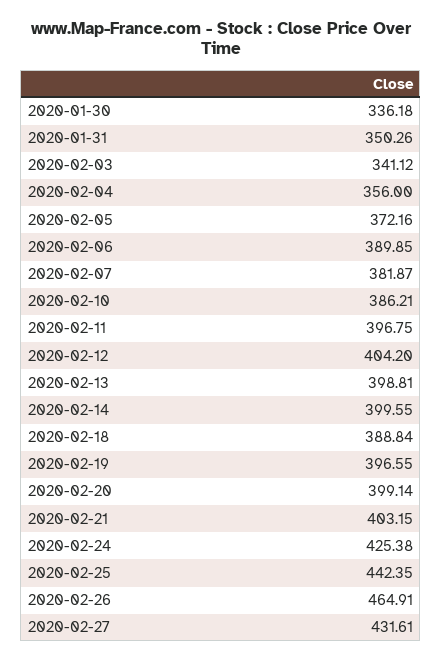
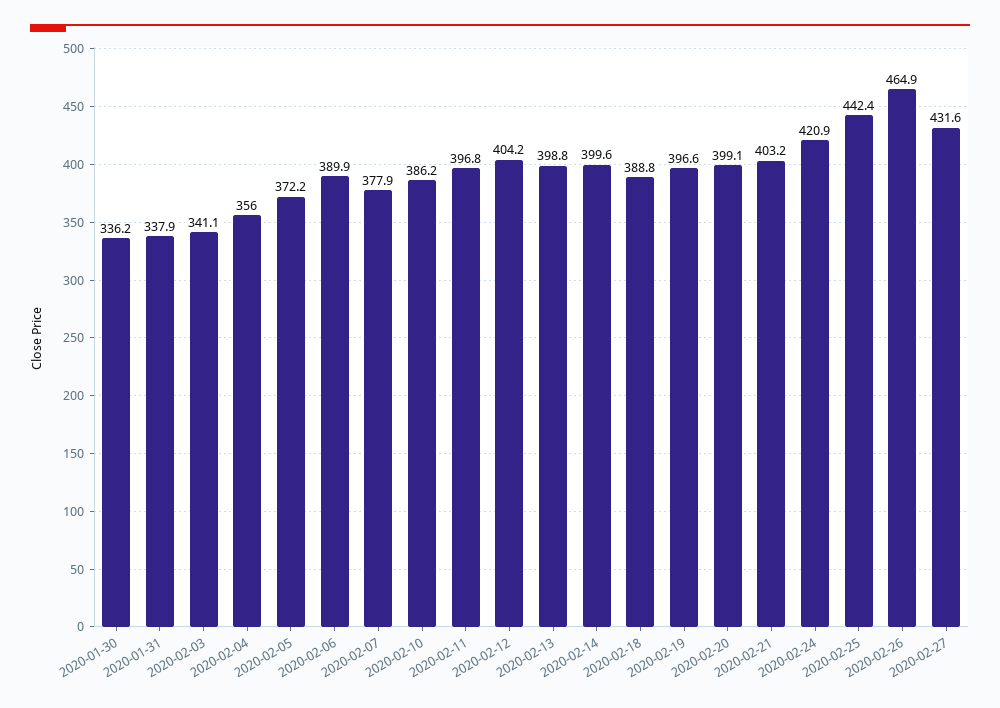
2020-01-31: 350.26 -> 337.9
2020-02-07: 381.87 -> 377.9
2020-02-24: 425.38 -> 420.9

